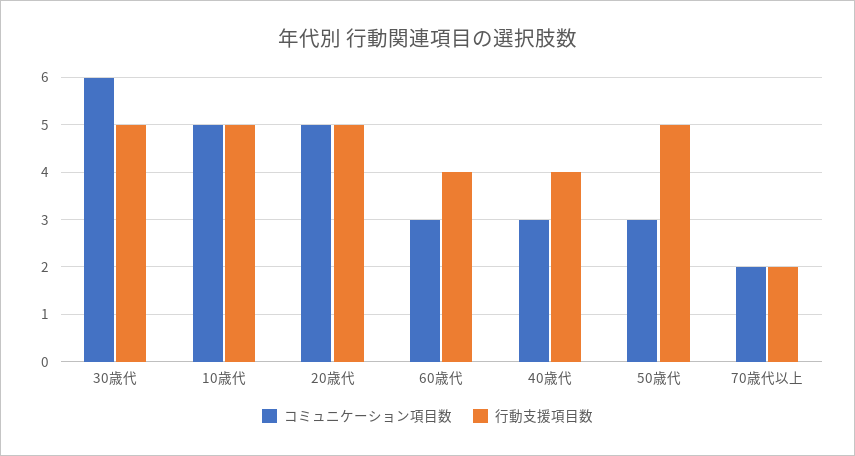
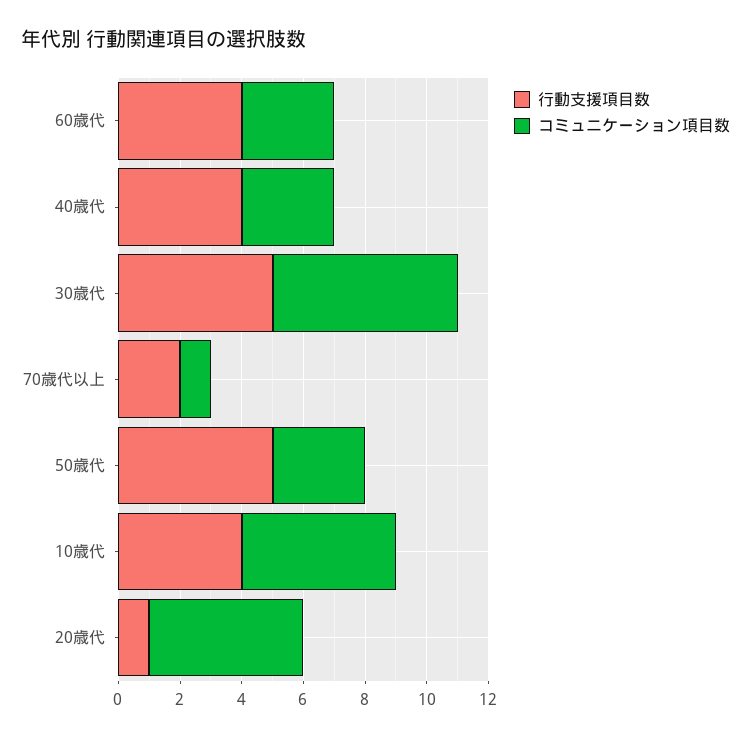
行動支援項目数, 10歳代: 5 -> 4
行動支援項目数, 20歳代: 5 -> 1
コミュニケーション項目数, 70歳代以上: 2 -> 1

